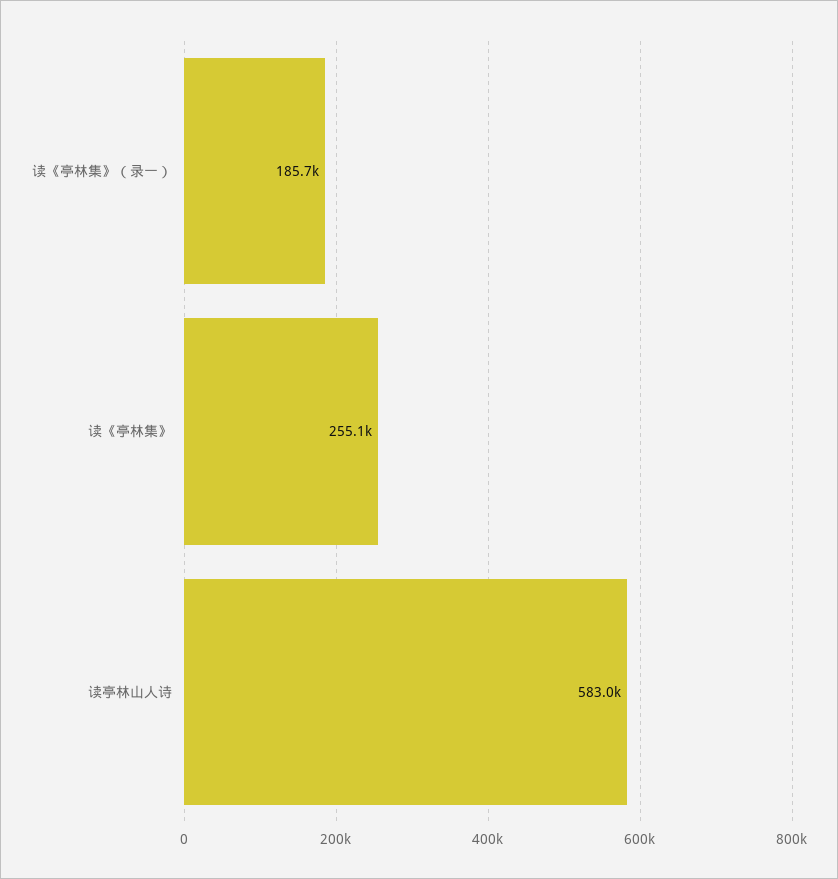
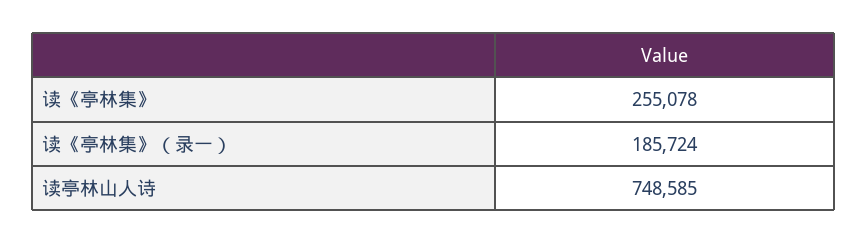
读亭林山人诗: 583000 -> 748585

